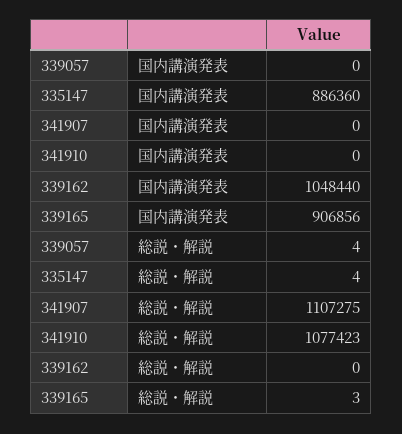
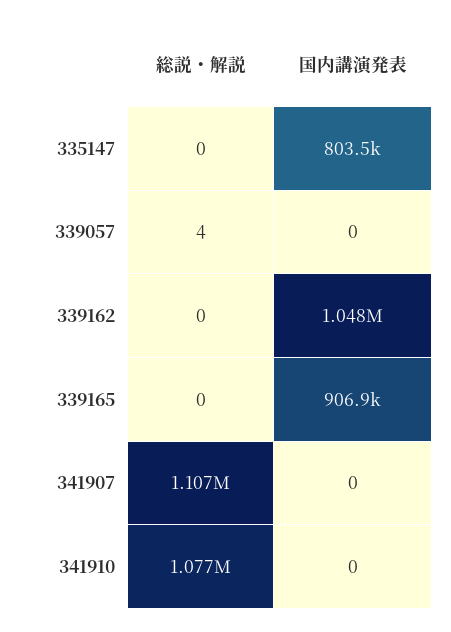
335147, 国内講演発表: 886360 -> 803500
335147, 総説・解説: 4 -> 0
339165, 総説・解説: 3 -> 0

